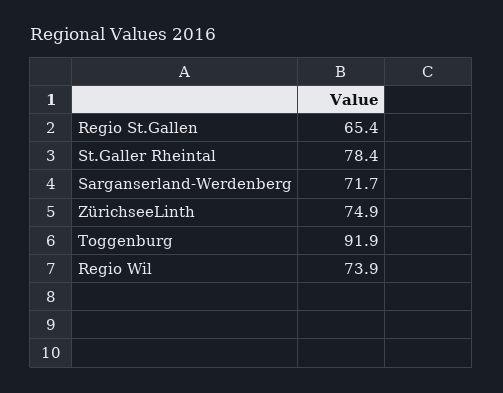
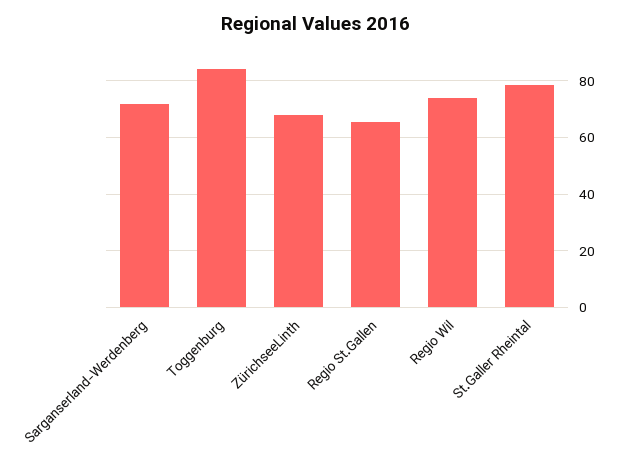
ZürichseeLinth: 74.9 -> 67.5
Toggenburg: 91.9 -> 85

